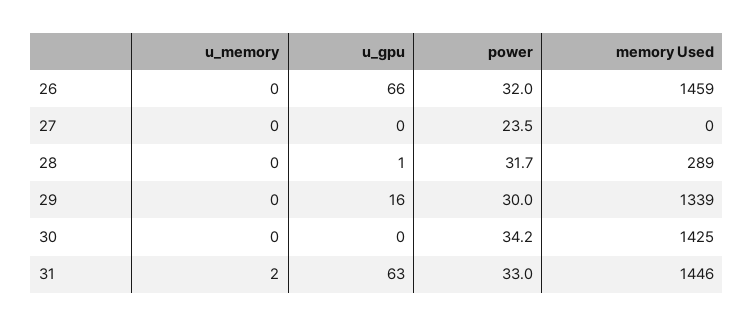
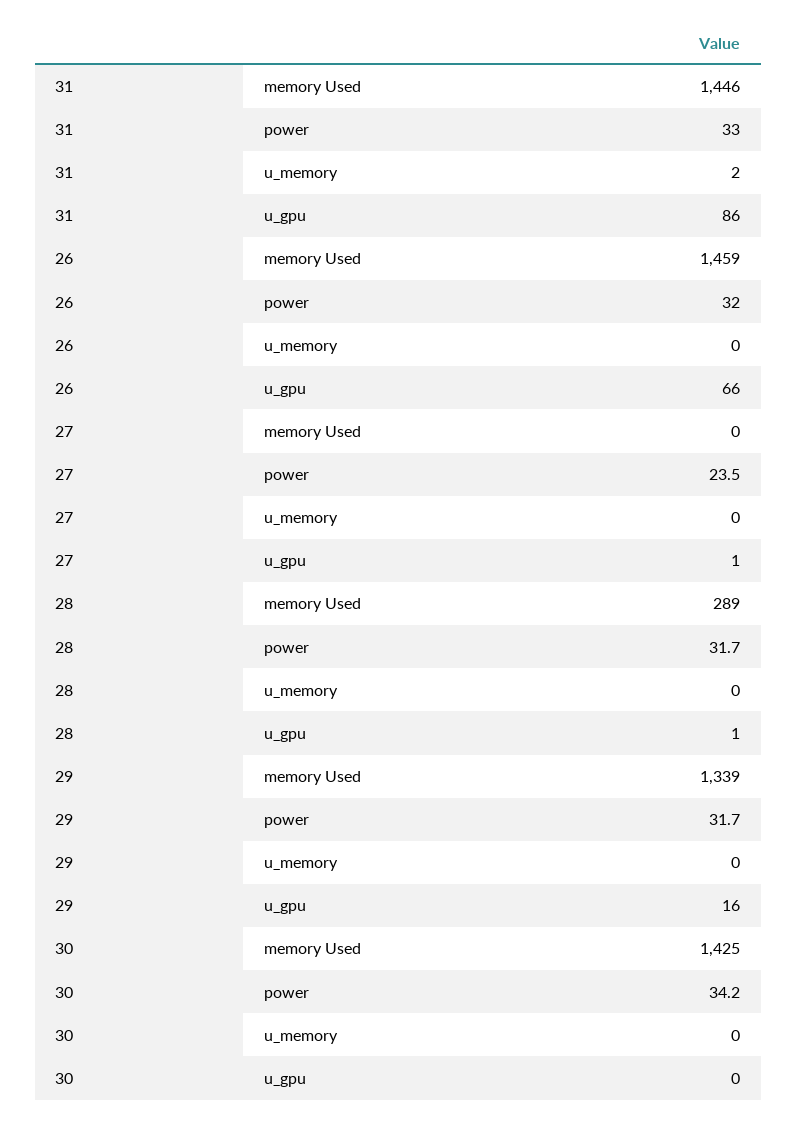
u_gpu, 27: 0 -> 1
power, 29: 30 -> 31.7
u_gpu, 31: 63 -> 86

